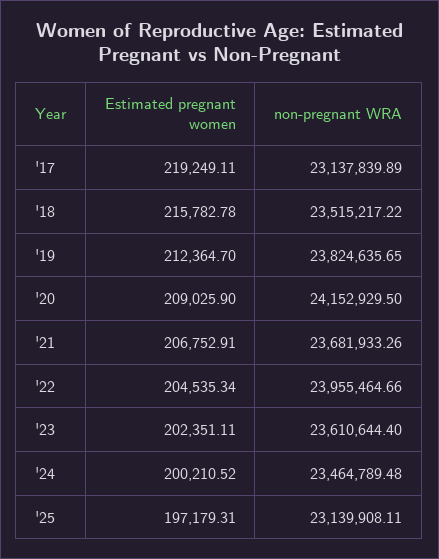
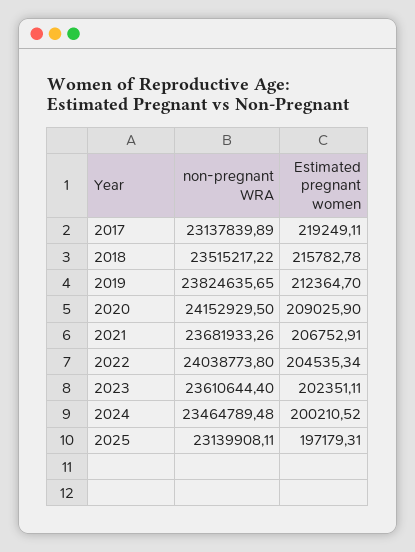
non-pregnant WRA, '22: 23955464.66 -> 24038773.8

